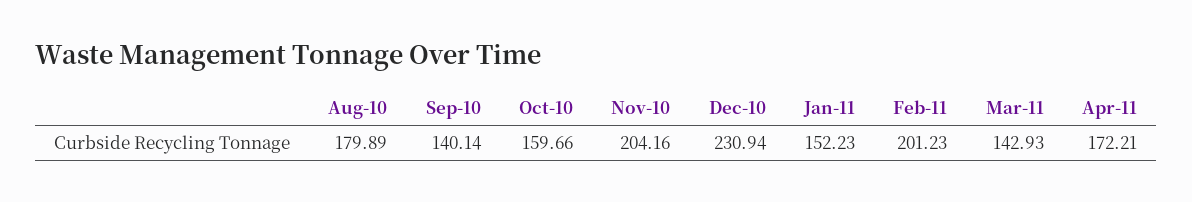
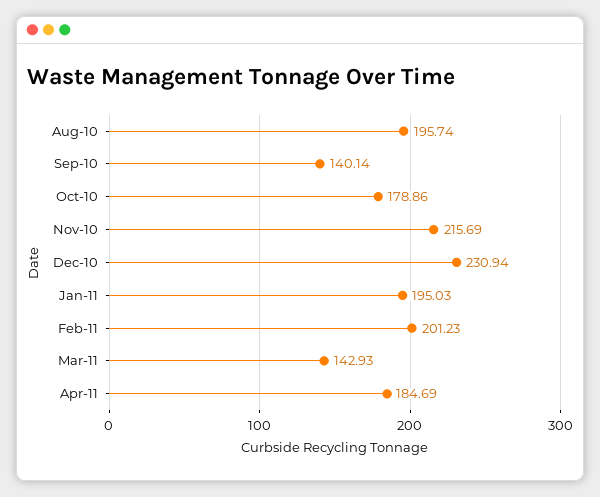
Aug-10: 179.89 -> 195.74
Oct-10: 159.66 -> 178.86
Nov-10: 204.16 -> 215.69
Jan-11: 152.23 -> 195.03
Apr-11: 172.21 -> 184.69

